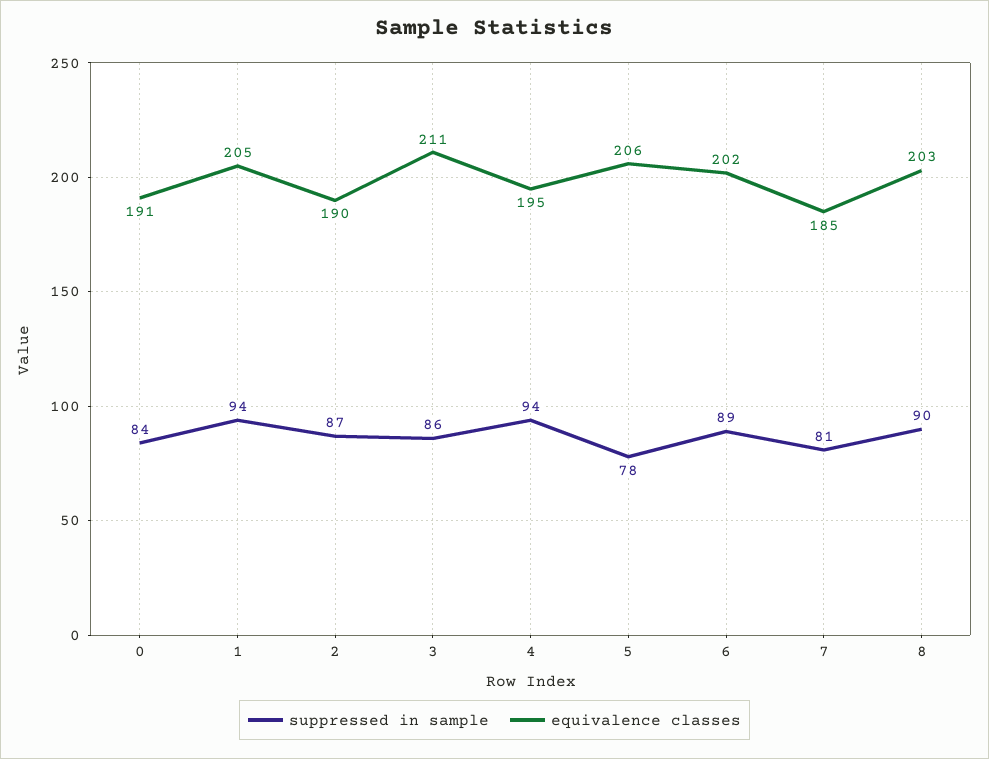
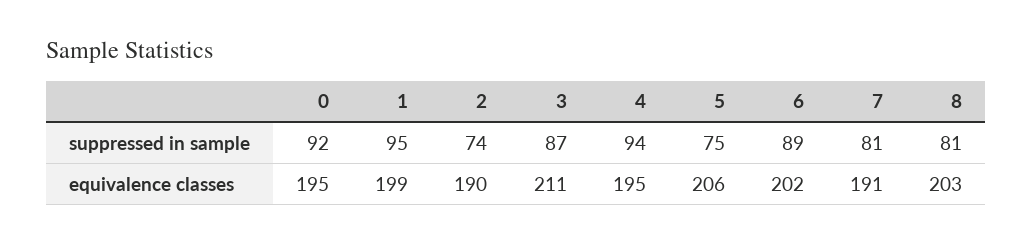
suppressed in sample, 0: 84 -> 92
equivalence classes, 0: 191 -> 195
suppressed in sample, 1: 94 -> 95
equivalence classes, 1: 205 -> 199
suppressed in sample, 2: 87 -> 74
suppressed in sample, 3: 86 -> 87
suppressed in sample, 5: 78 -> 75
equivalence classes, 7: 185 -> 191
suppressed in sample, 8: 90 -> 81

